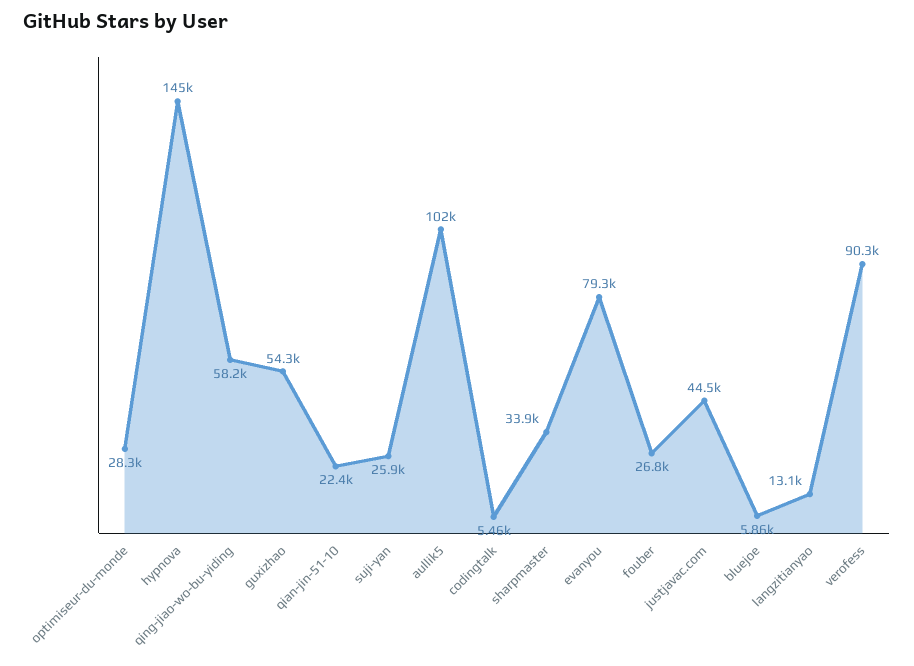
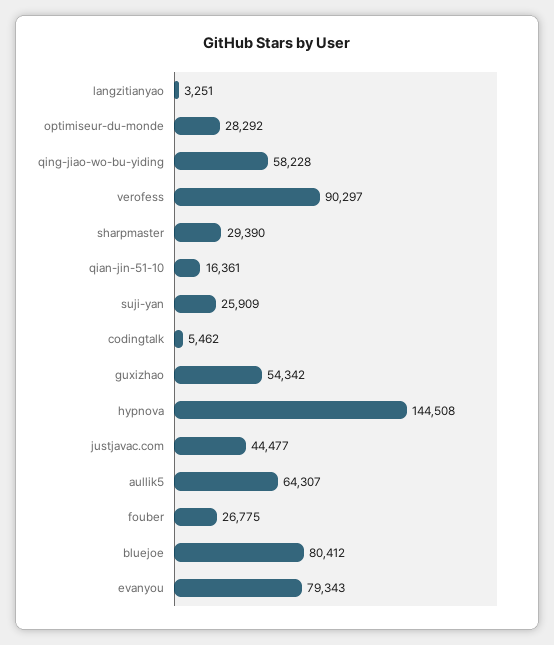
qian-jin-51-10: 22400 -> 16361
aullik5: 102000 -> 64307
sharpmaster: 33900 -> 29390
bluejoe: 5860 -> 80412
langzitianyao: 13100 -> 3251

